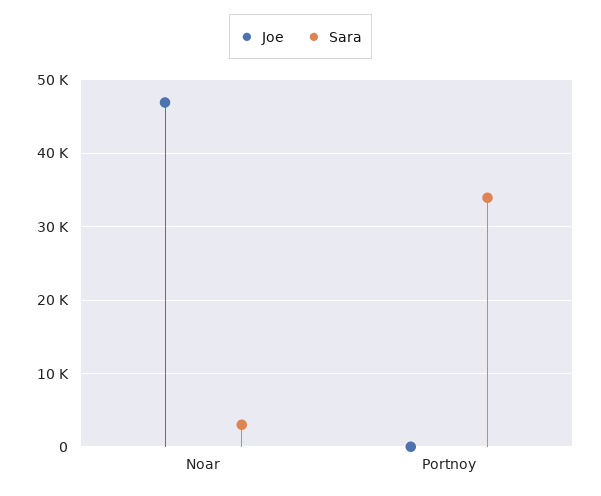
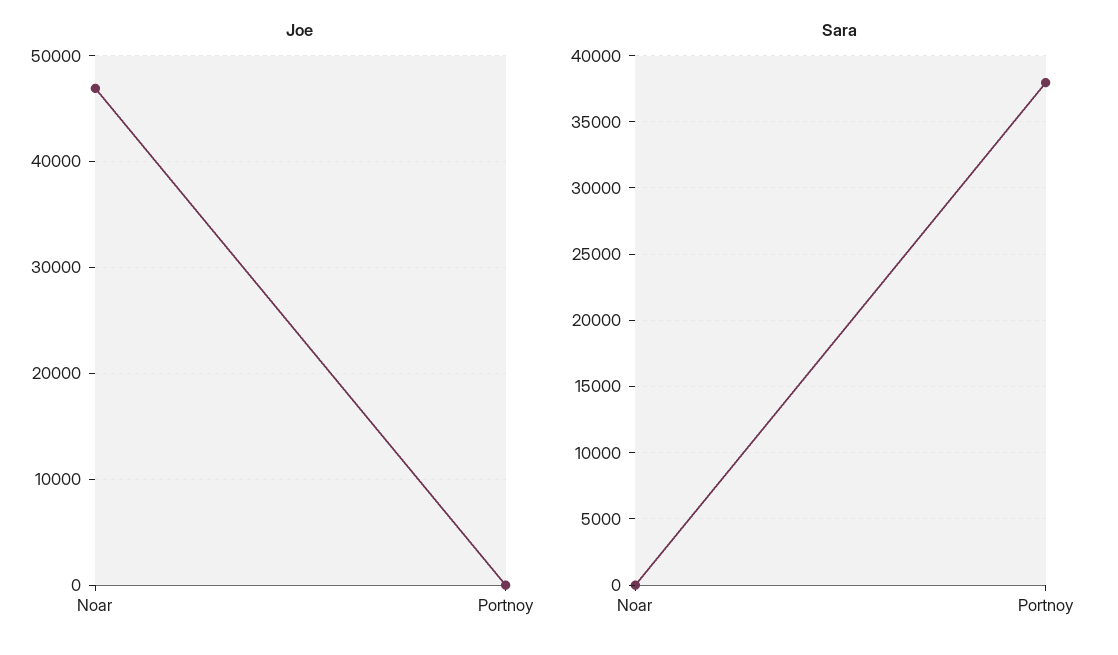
Sara, Noar: 3000 -> 0
Sara, Portnoy: 34000 -> 38000

